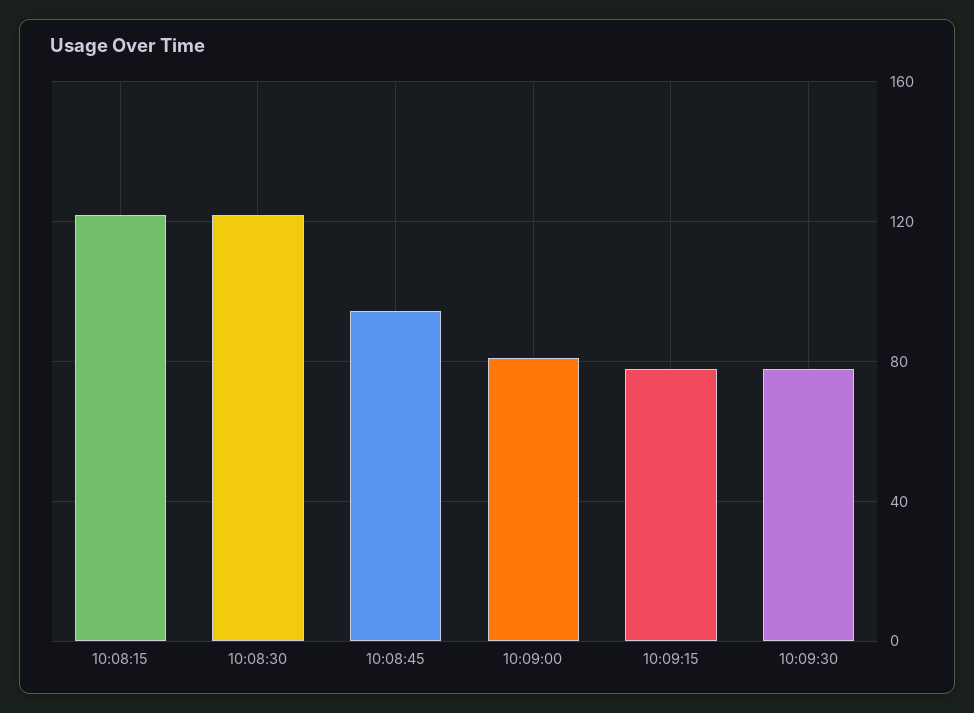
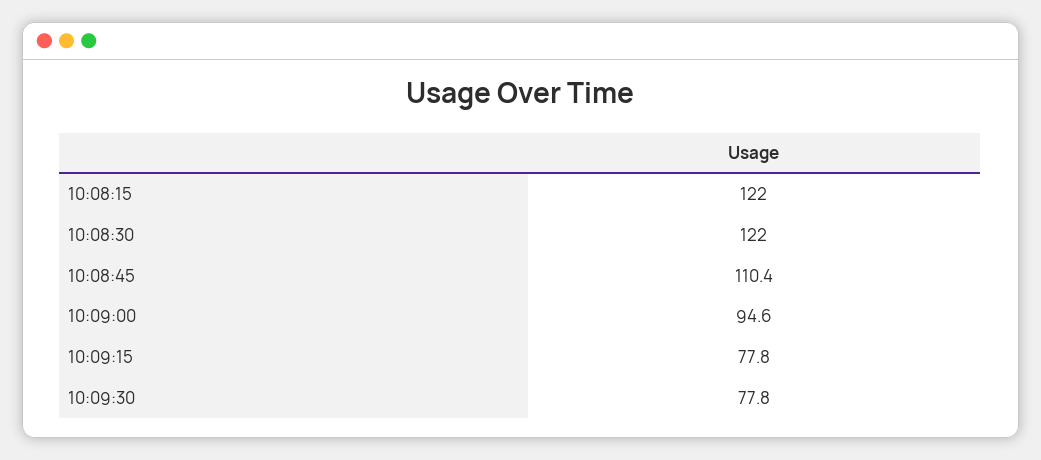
10:08:45: 95 -> 110.4
10:09:00: 80 -> 94.6

